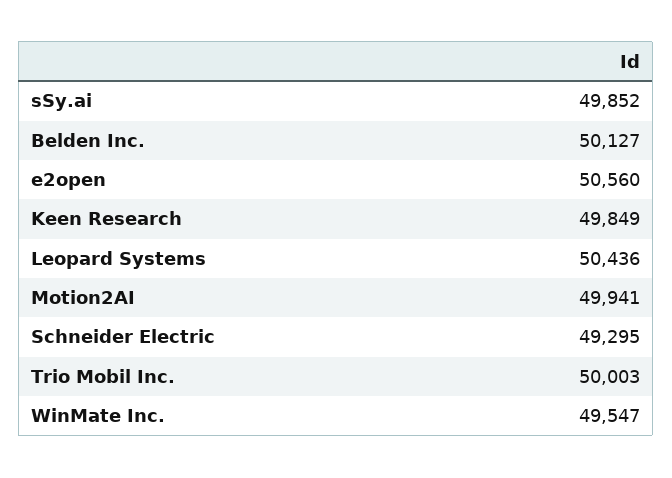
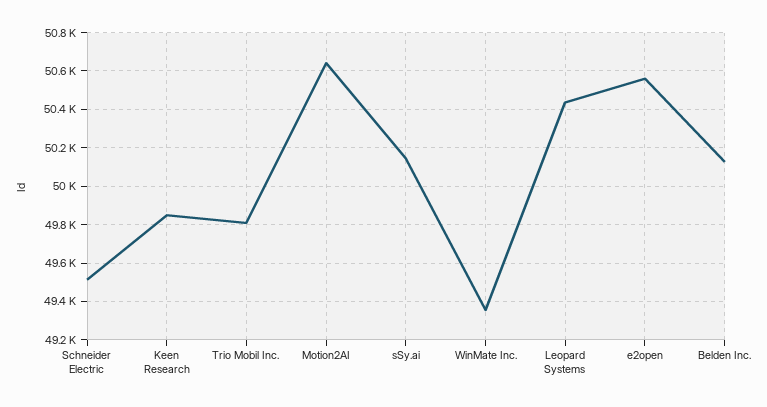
sSy.ai: 49852 -> 50150
Motion2AI: 49941 -> 50650
Schneider Electric: 49295 -> 49500
Trio Mobil Inc.: 50003 -> 49800
WinMate Inc.: 49547 -> 49350

